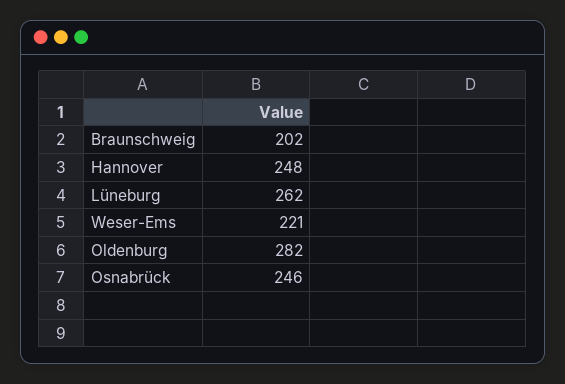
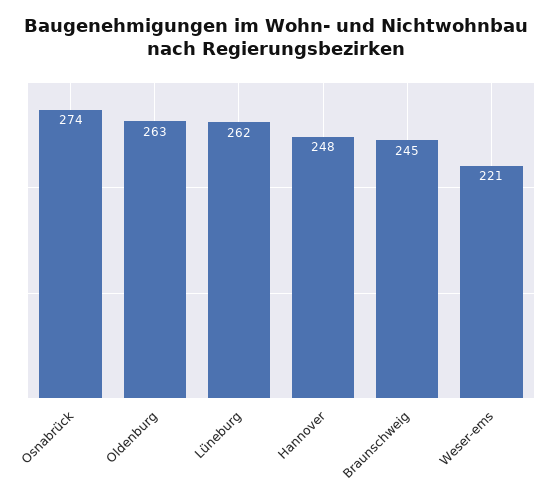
Braunschweig: 202 -> 245
Oldenburg: 282 -> 263
Osnabrück: 246 -> 274

